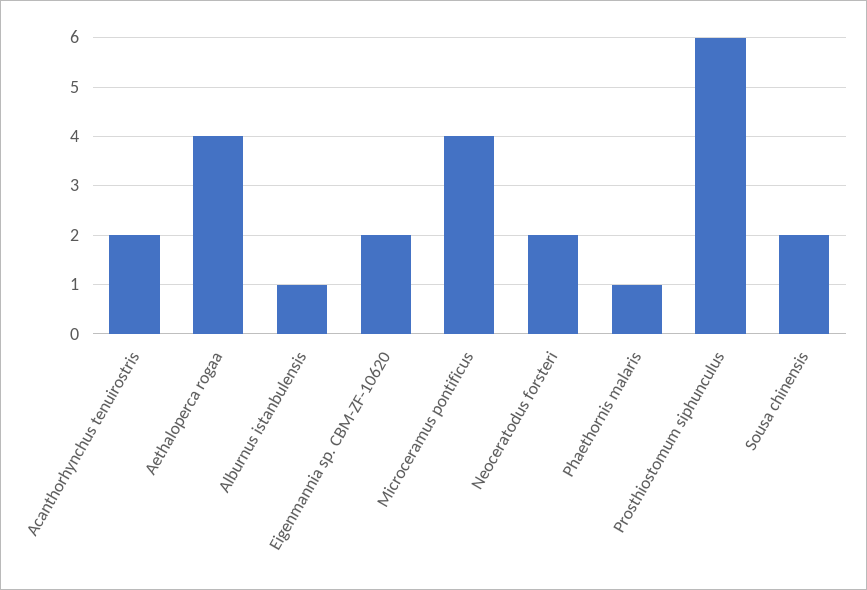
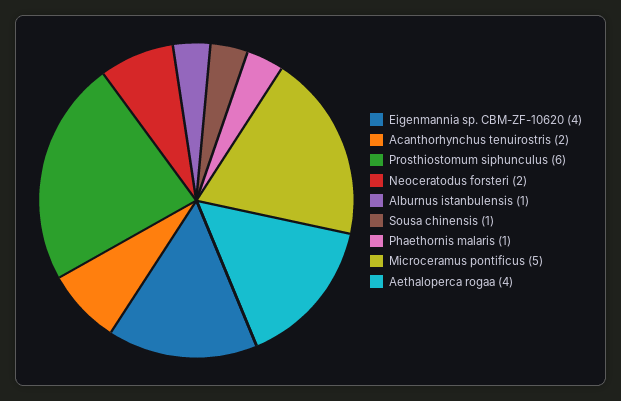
Eigenmannia sp. CBM-ZF-10620: 2 -> 4
Microceramus pontificus: 4 -> 5
Sousa chinensis: 2 -> 1

